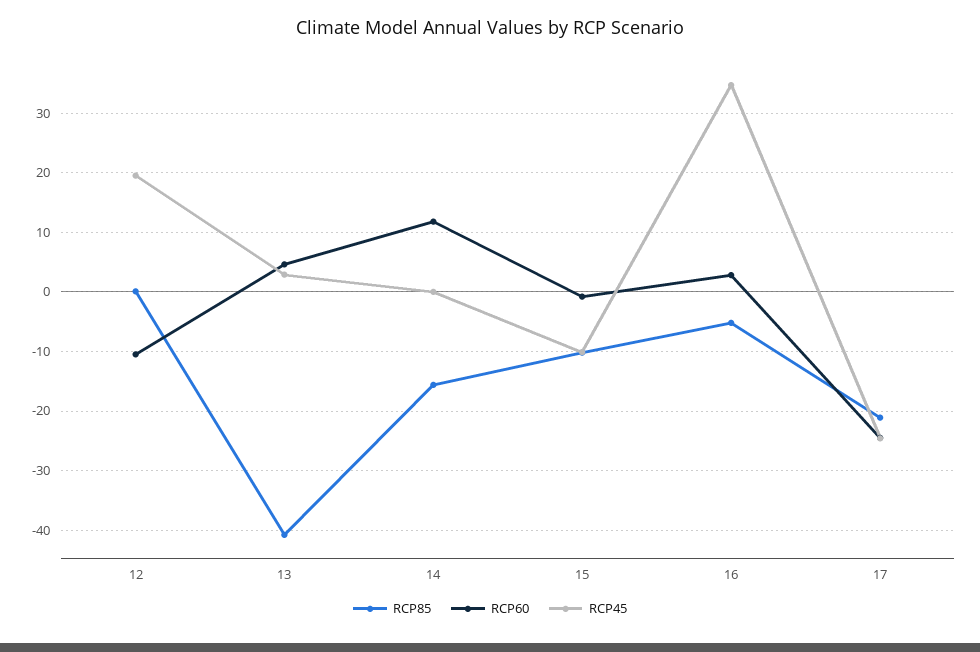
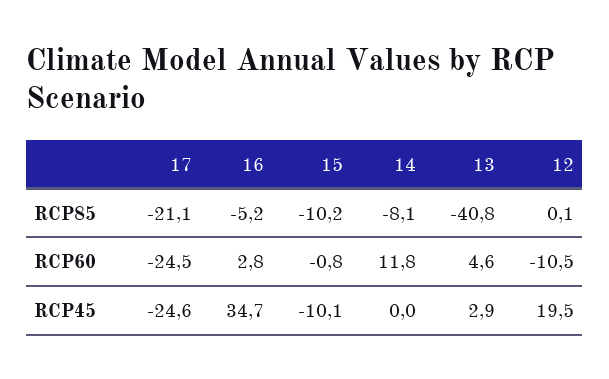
RCP85, 14: -16 -> -8.1

